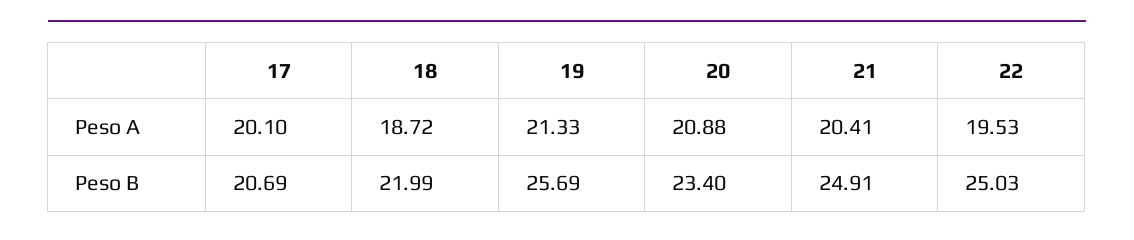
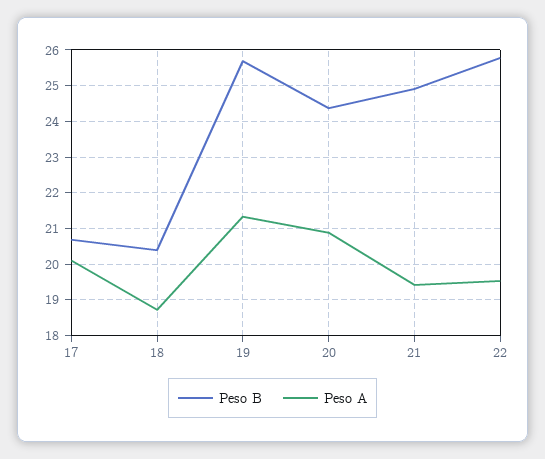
Peso A, 21: 20.41 -> 19.4
Peso B, 18: 21.99 -> 20.4
Peso B, 20: 23.4 -> 24.4
Peso B, 22: 25.03 -> 25.8

